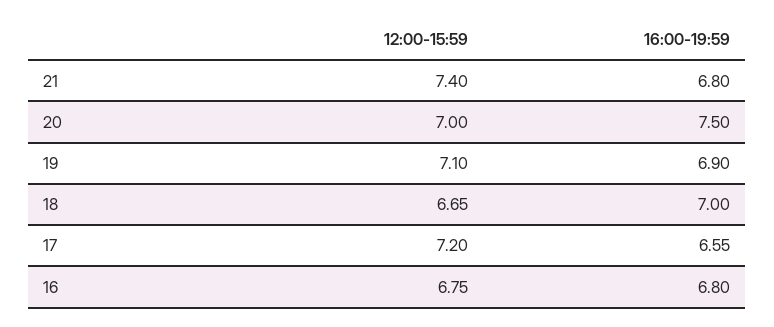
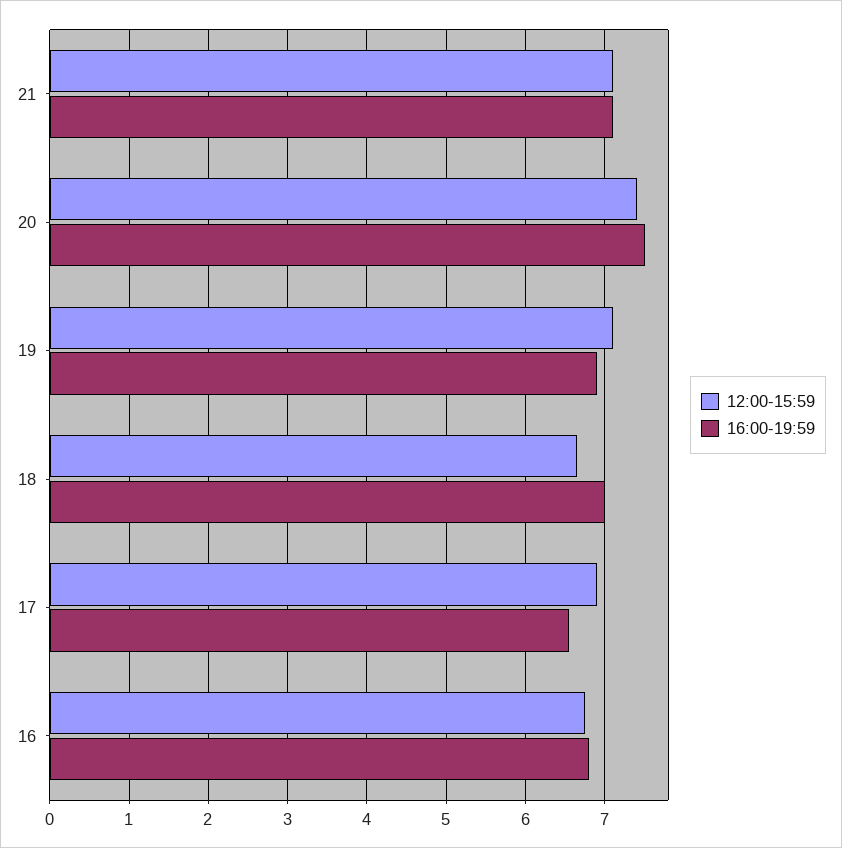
12:00-15:59, 21: 7.4 -> 7.1
16:00-19:59, 21: 6.8 -> 7.1
12:00-15:59, 20: 7 -> 7.4
12:00-15:59, 17: 7.2 -> 6.9

